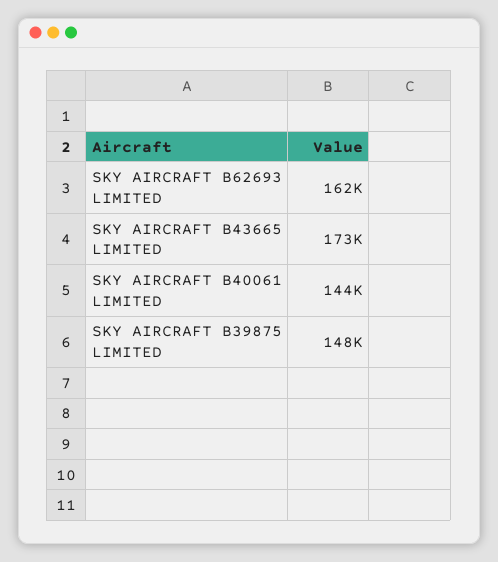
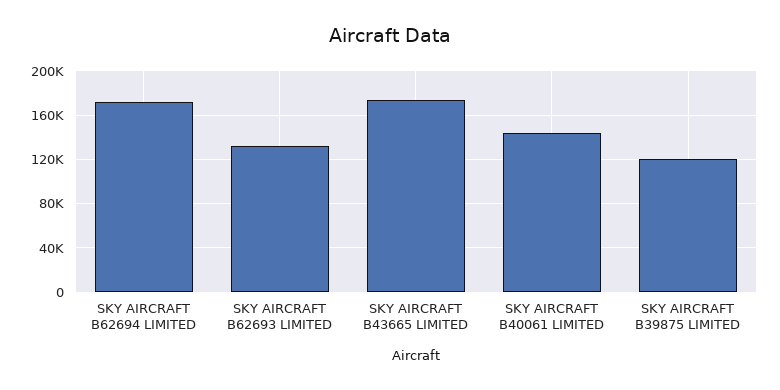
SKY AIRCRAFT B62693 LIMITED: 162000 -> 130000
SKY AIRCRAFT B39875 LIMITED: 148000 -> 120000
SKY AIRCRAFT B62694 LIMITED: none -> 170000

